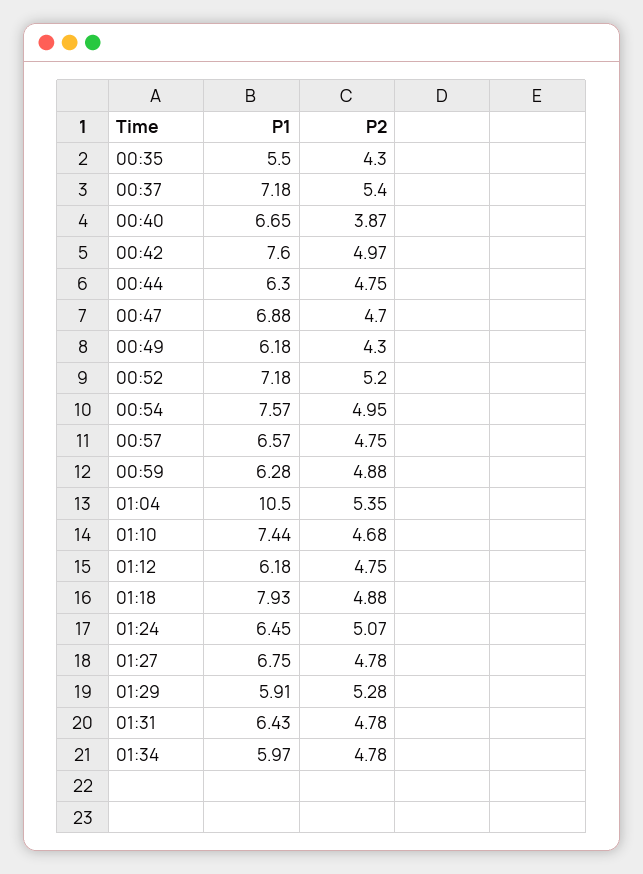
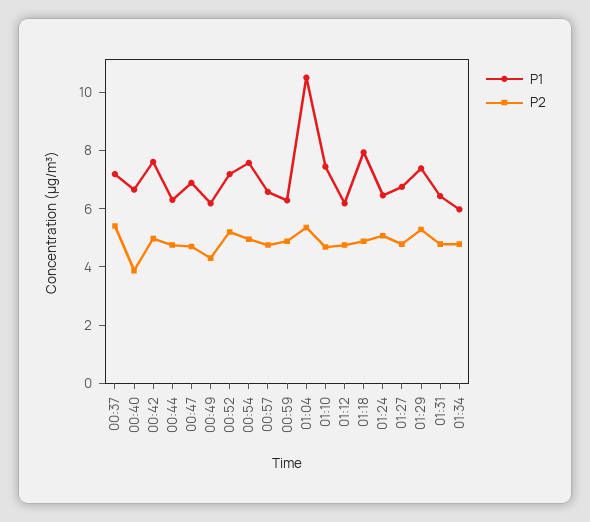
P1, 00:35: 5.5 -> none
P2, 00:35: 4.3 -> none
P1, 01:29: 5.91 -> 7.5

